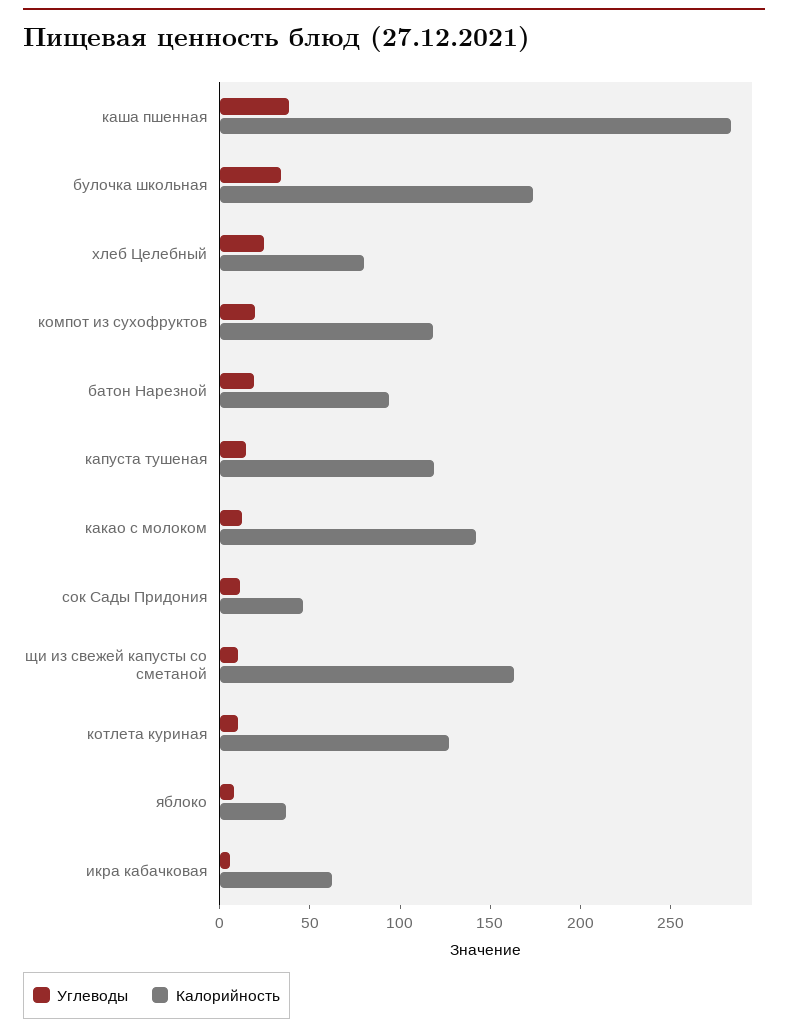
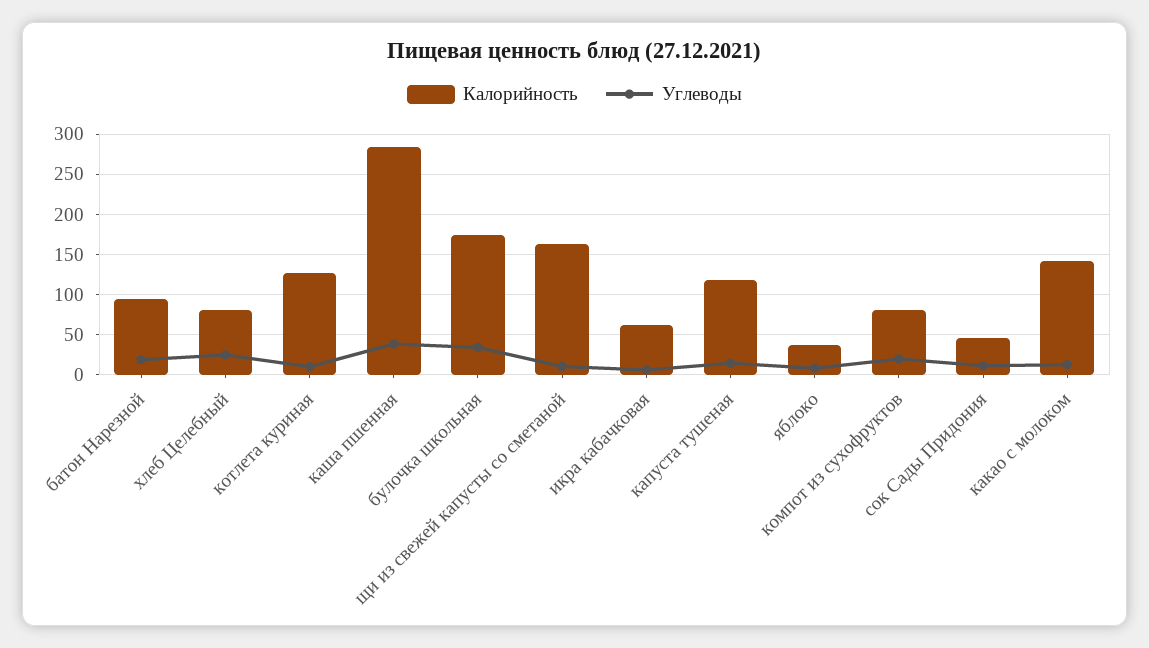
Калорийность, компот из сухофруктов: 120 -> 80

